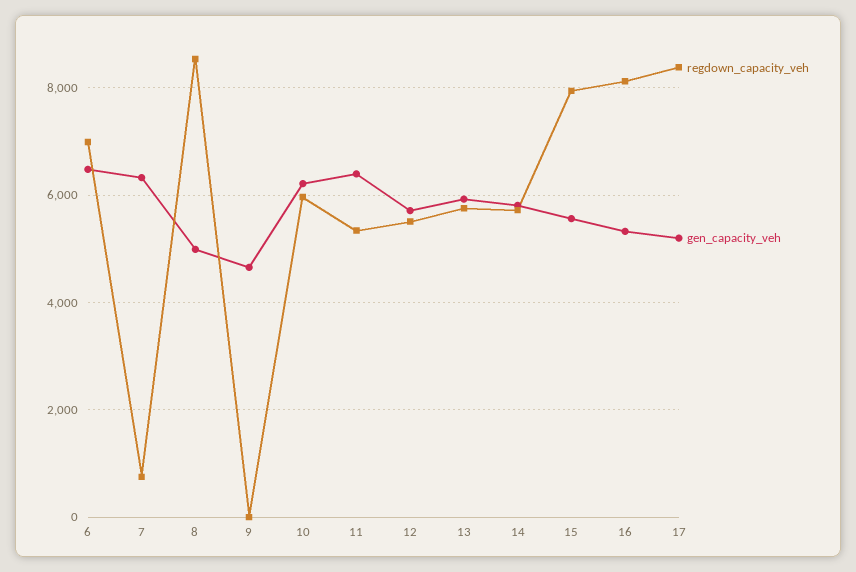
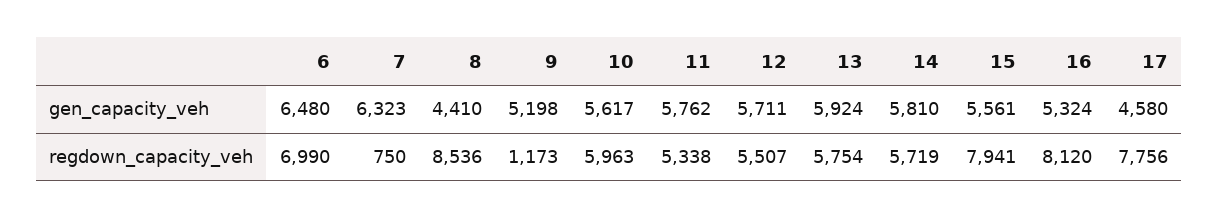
gen_capacity_veh, 8: 5000 -> 4410
regdown_capacity_veh, 9: 0 -> 1173
gen_capacity_veh, 9: 4600 -> 5198
gen_capacity_veh, 10: 6200 -> 5617
gen_capacity_veh, 11: 6400 -> 5762
regdown_capacity_veh, 17: 8400 -> 7756
gen_capacity_veh, 17: 5200 -> 4580

